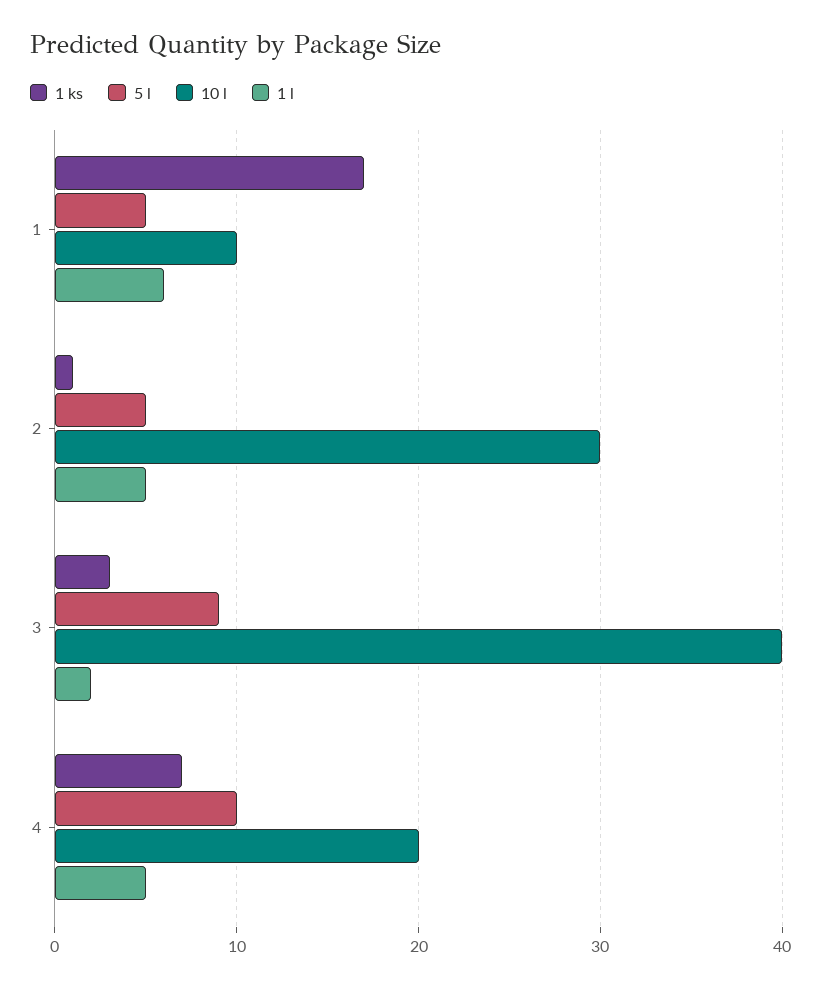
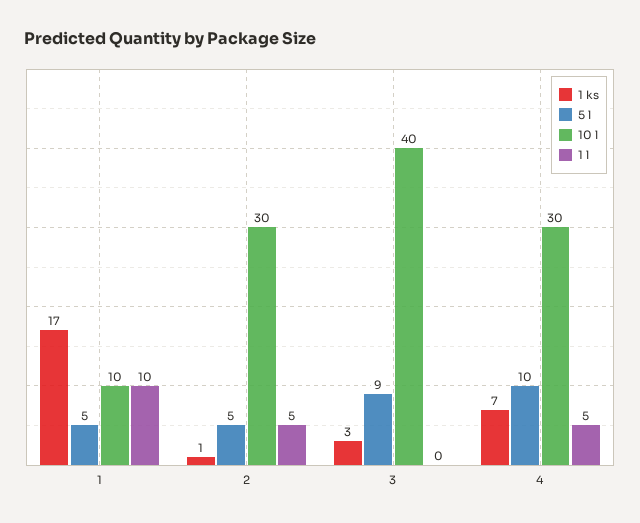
1 l, 1: 6 -> 10
1 l, 3: 2 -> 0
10 l, 4: 20 -> 30

